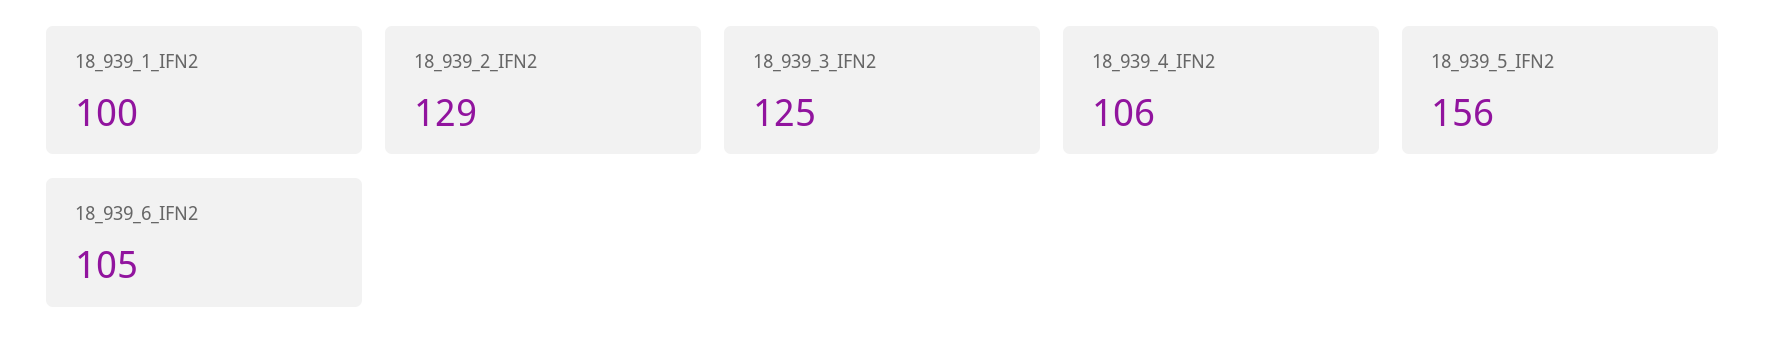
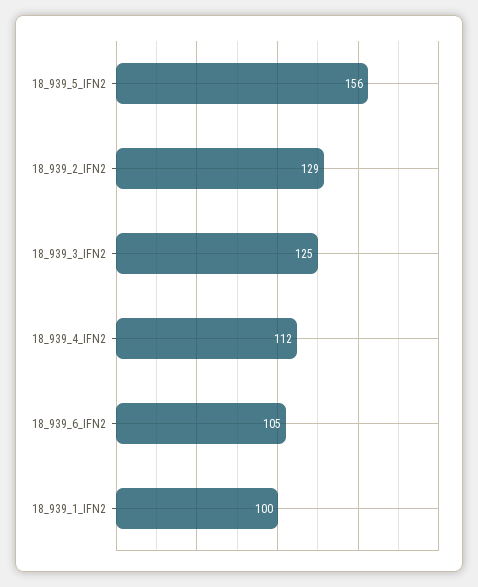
18_939_4_IFN2: 106 -> 112

